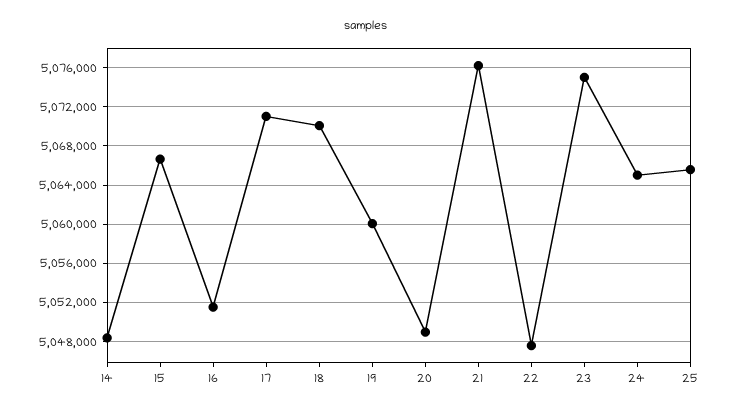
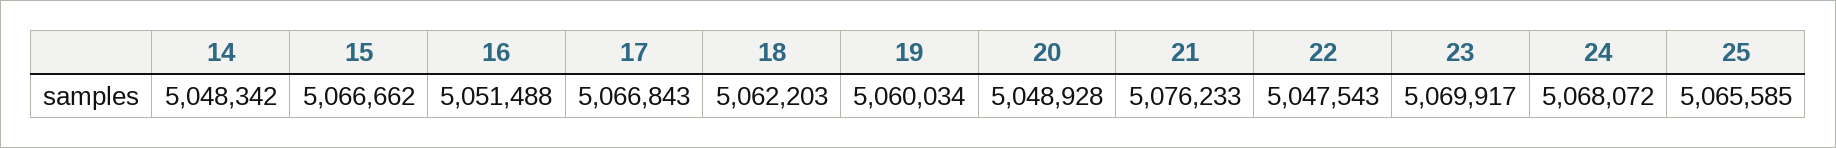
17: 5071000 -> 5066843
18: 5070000 -> 5062203
23: 5075000 -> 5069917
24: 5065000 -> 5068072

